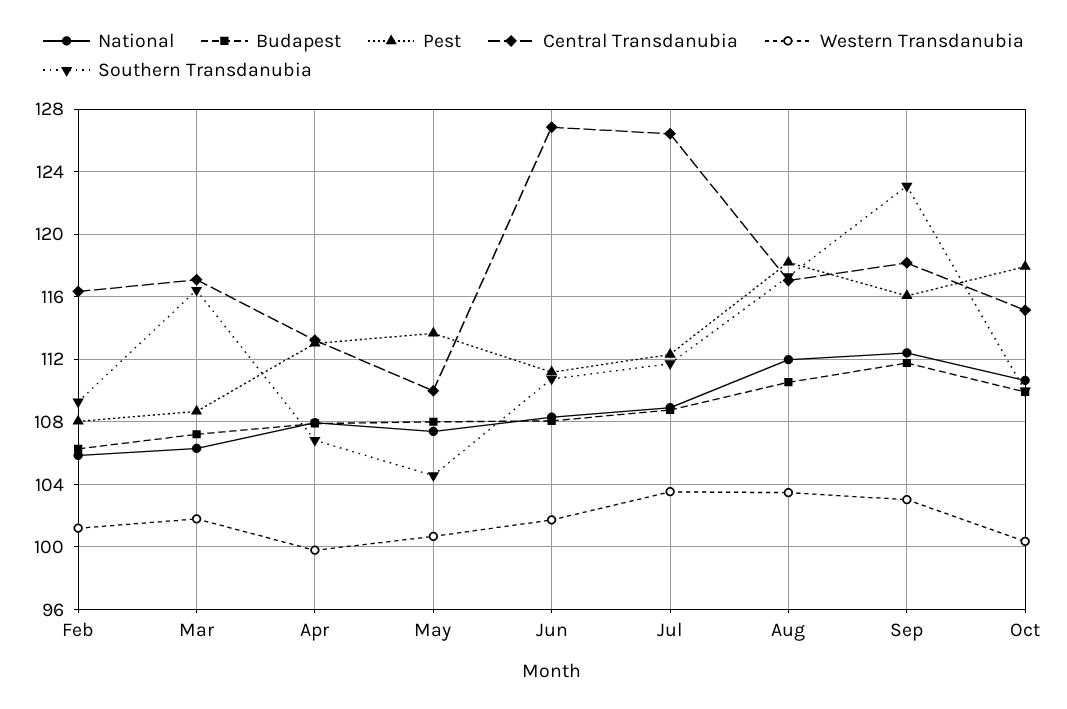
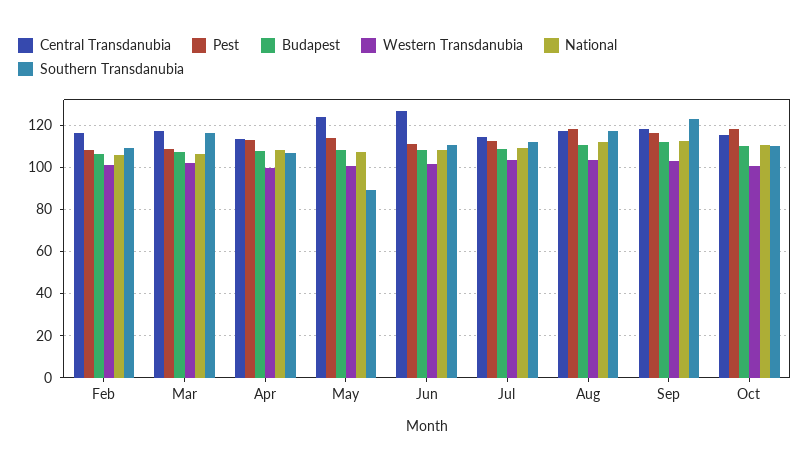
Central Transdanubia, May: 110 -> 125
Southern Transdanubia, May: 104.5 -> 90
Central Transdanubia, Jul: 126.5 -> 115

